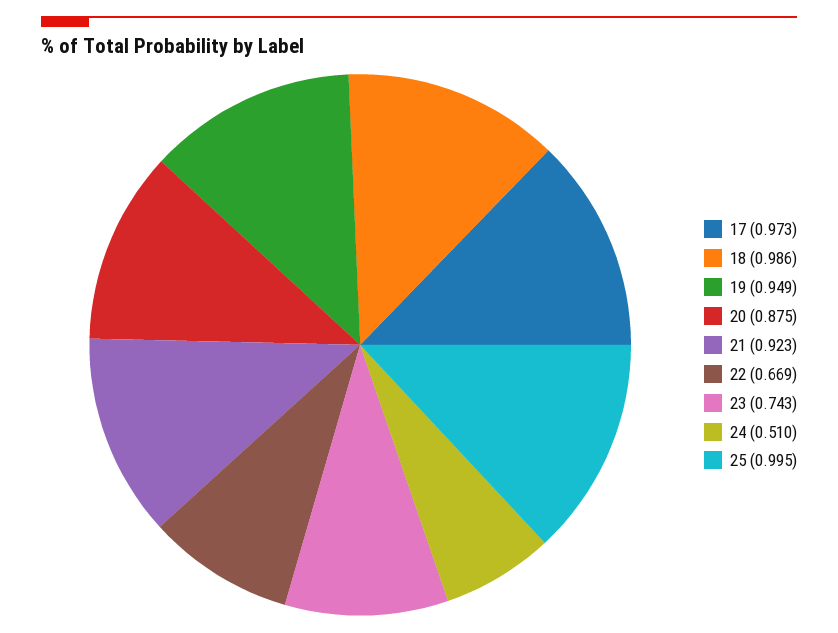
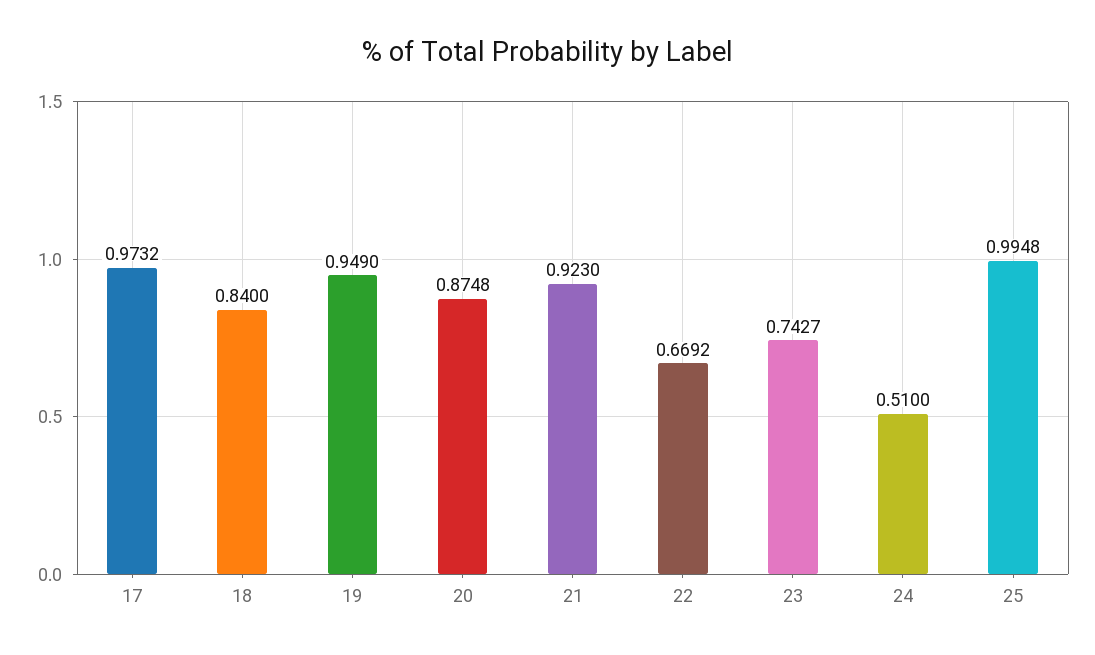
18: 0.986 -> 0.84

